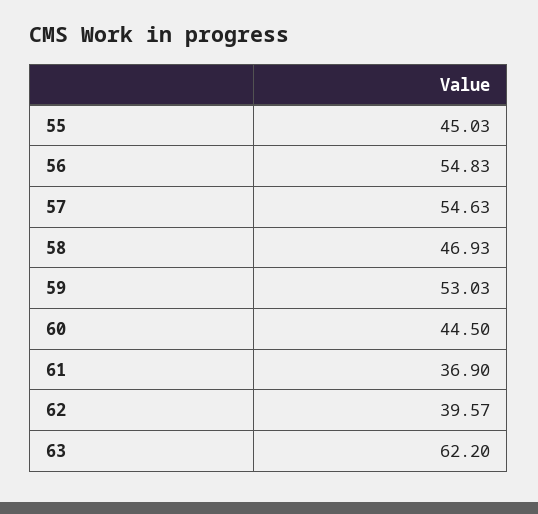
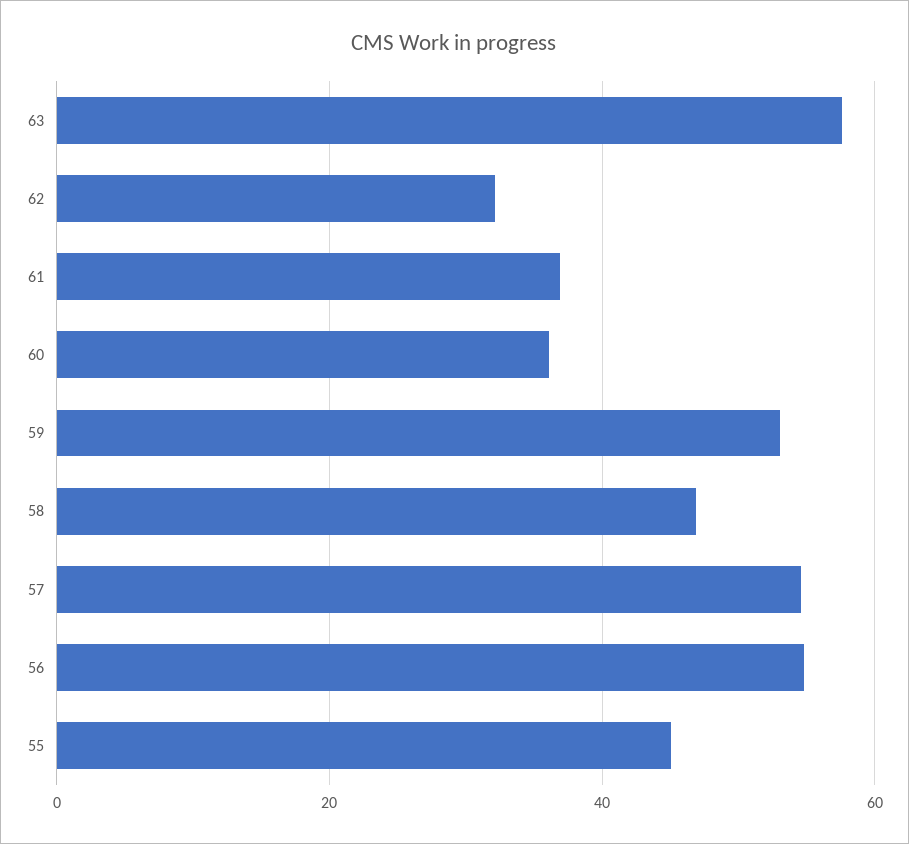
60: 44.5 -> 36
62: 39.57 -> 32
63: 62.2 -> 58

